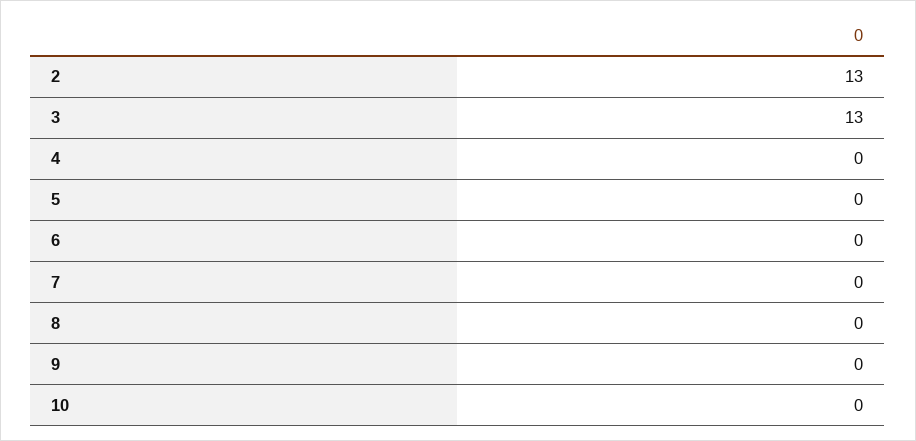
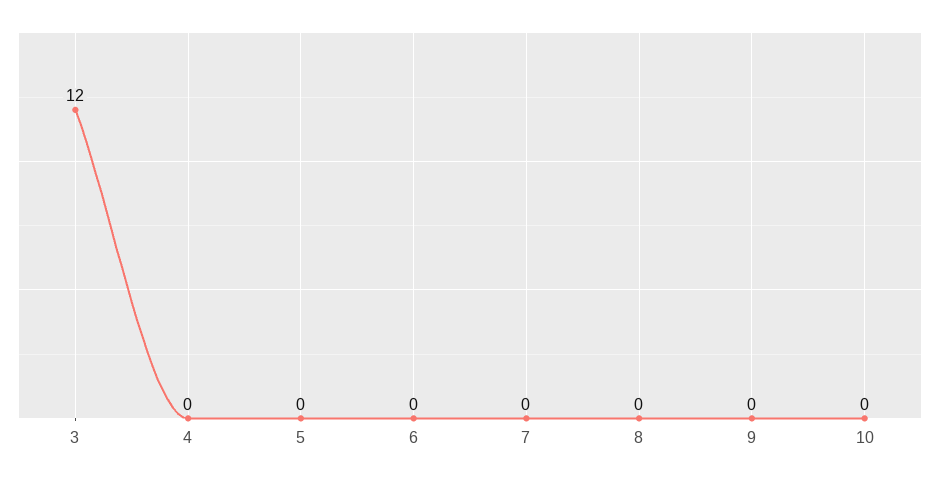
2: 13 -> none
3: 13 -> 12

